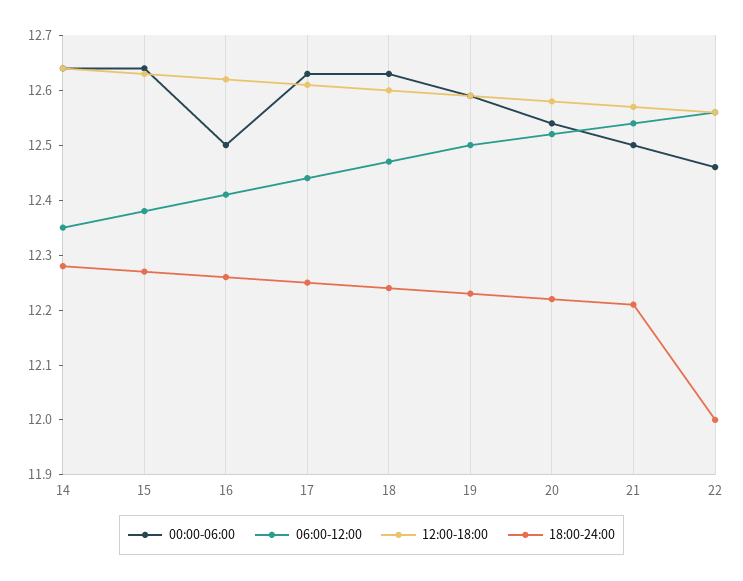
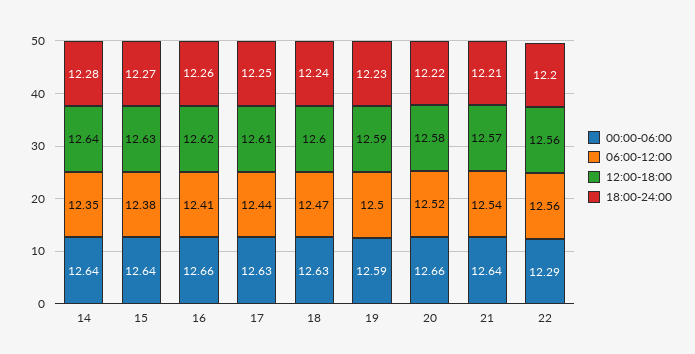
00:00-06:00, 16: 12.5 -> 12.66
00:00-06:00, 20: 12.55 -> 12.66
00:00-06:00, 21: 12.5 -> 12.64
00:00-06:00, 22: 12.45 -> 12.29
18:00-24:00, 22: 12 -> 12.2

